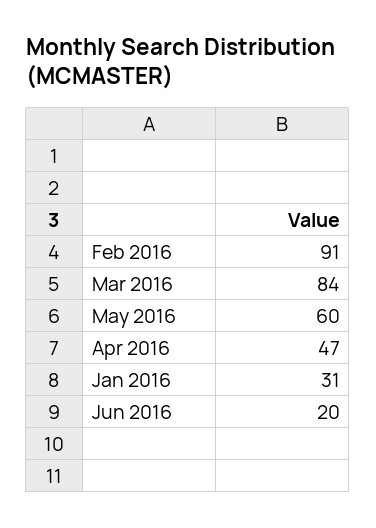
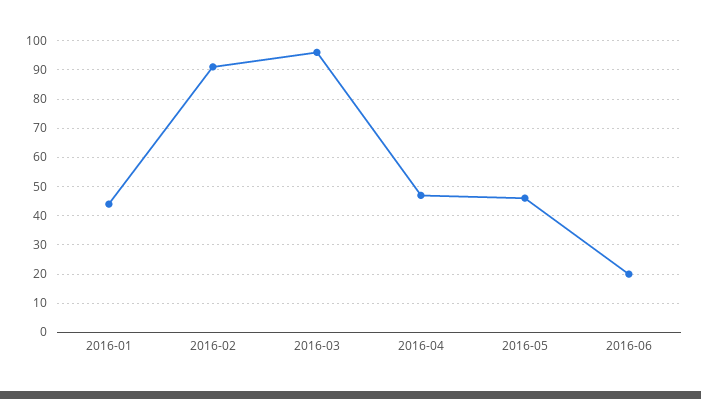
Mar 2016: 84 -> 95
May 2016: 60 -> 45
Jan 2016: 31 -> 45

